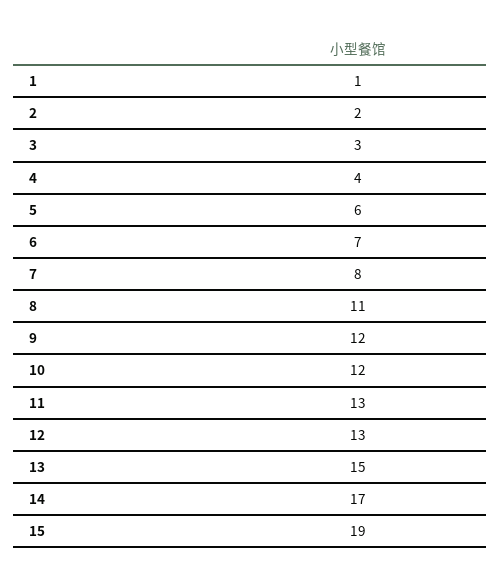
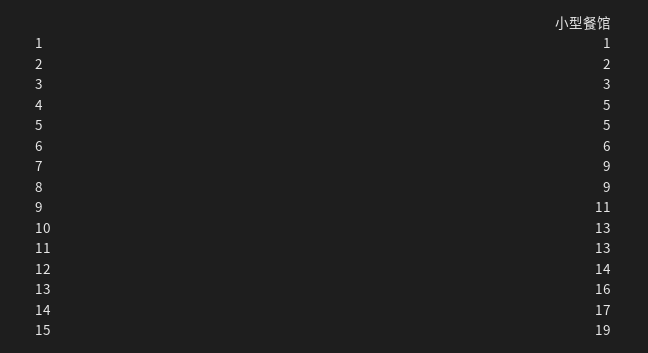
4: 4 -> 5
5: 6 -> 5
6: 7 -> 6
7: 8 -> 9
8: 11 -> 9
9: 12 -> 11
10: 12 -> 13
12: 13 -> 14
13: 15 -> 16

